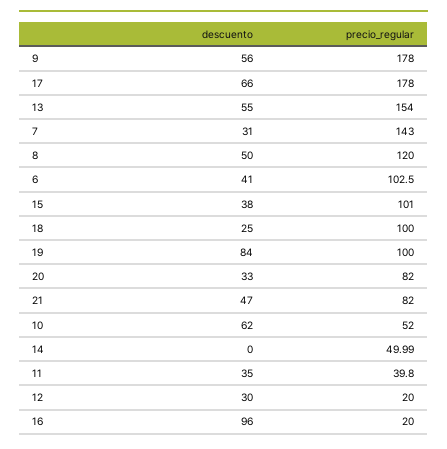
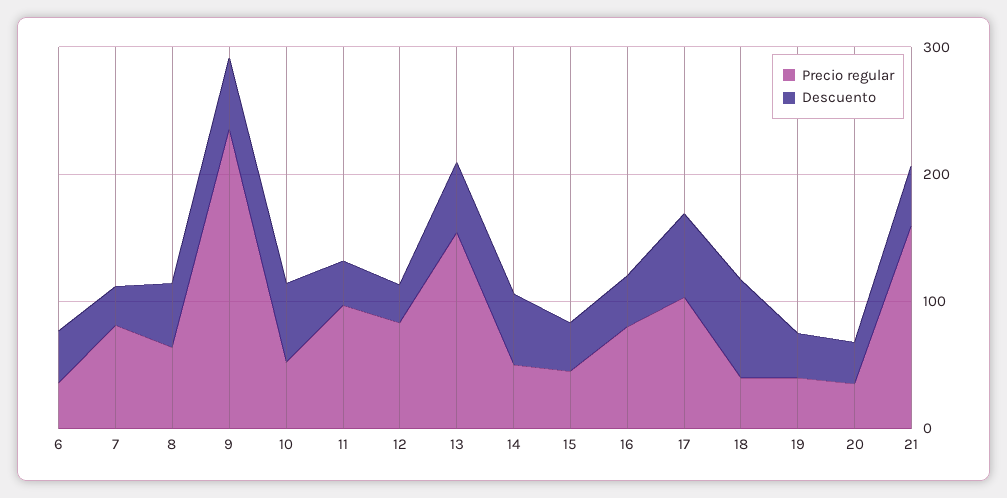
precio_regular, 9: 178 -> 240
precio_regular, 17: 178 -> 100
precio_regular, 7: 143 -> 80
precio_regular, 8: 120 -> 60
precio_regular, 6: 102.5 -> 40
precio_regular, 15: 101 -> 40
descuento, 18: 25 -> 80
precio_regular, 18: 100 -> 40
descuento, 19: 84 -> 40
precio_regular, 19: 100 -> 40
precio_regular, 20: 82 -> 40
precio_regular, 21: 82 -> 160
descuento, 14: 0 -> 60
precio_regular, 11: 39.8 -> 100
precio_regular, 12: 20 -> 80
descuento, 16: 96 -> 40
precio_regular, 16: 20 -> 80

